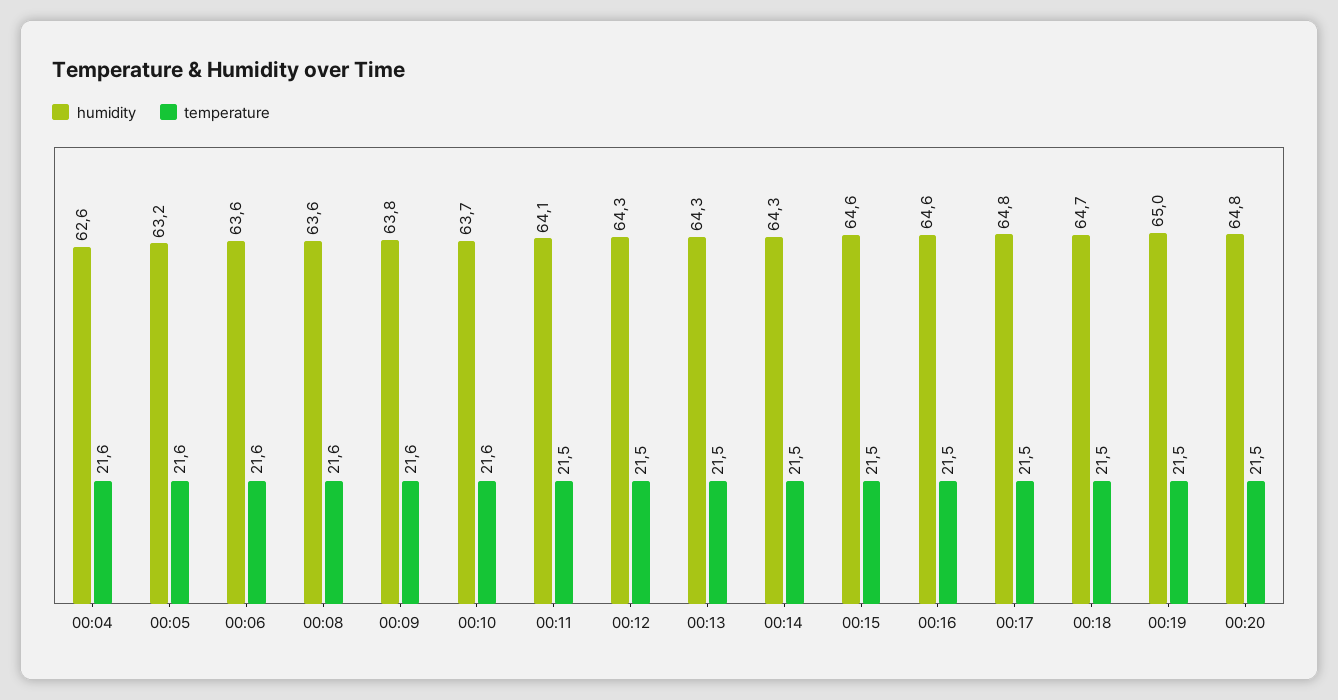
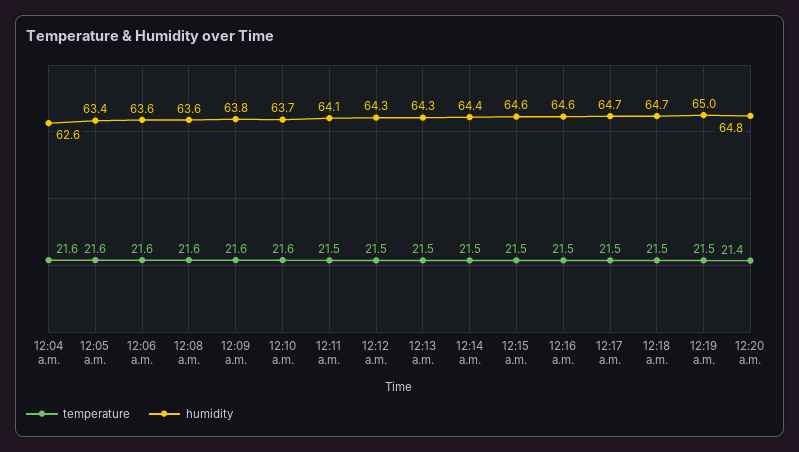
humidity, 00:05: 63.2 -> 63.4
humidity, 00:14: 64.3 -> 64.4
humidity, 00:17: 64.8 -> 64.7
temperature, 00:20: 21.5 -> 21.4

